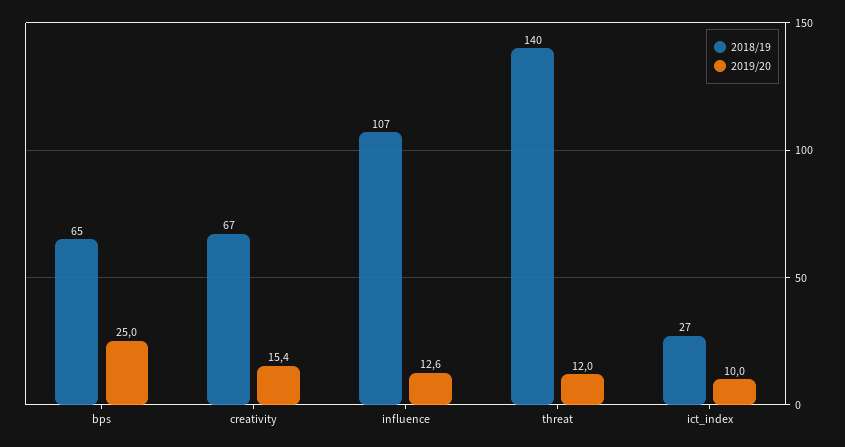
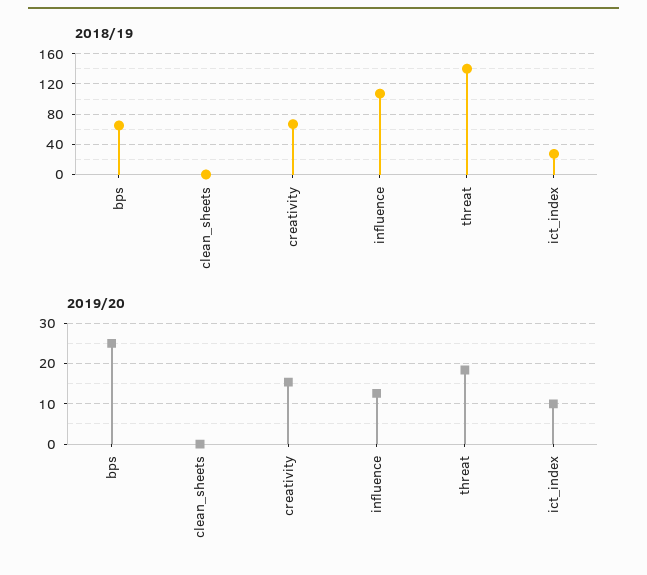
2019/20, threat: 12 -> 18
2018/19, clean_sheets: none -> 0
2019/20, clean_sheets: none -> 0

